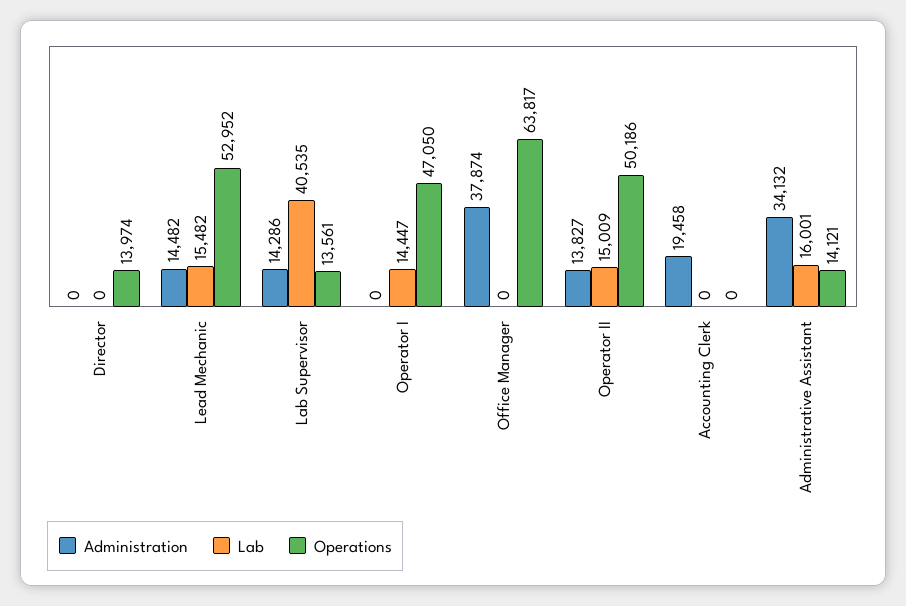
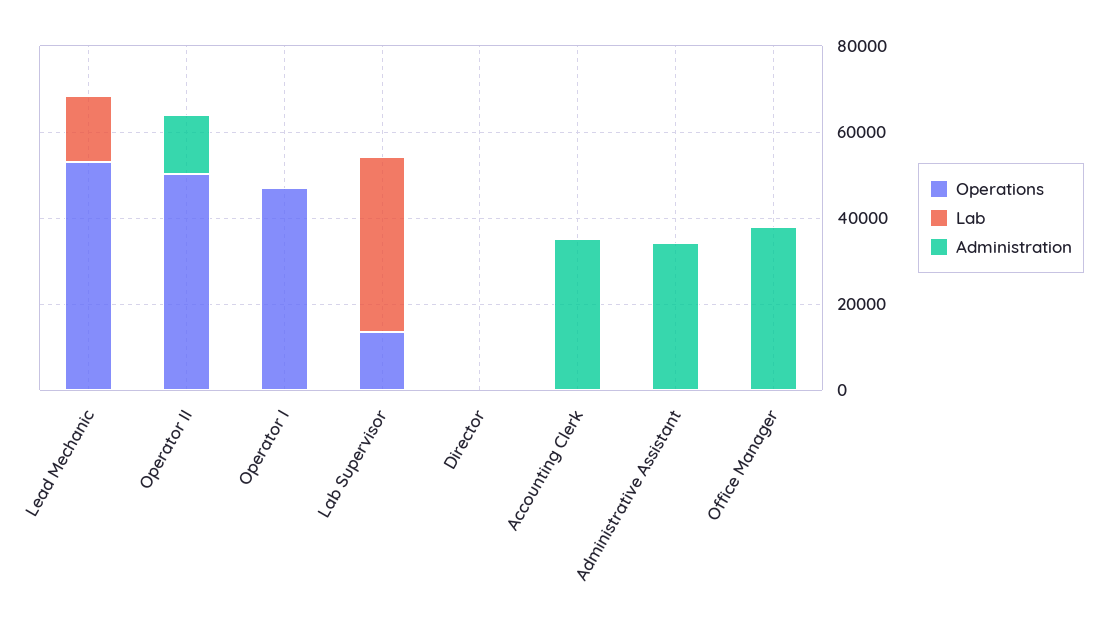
Operations, Director: 13974 -> 0
Administration, Lead Mechanic: 14482 -> 0
Administration, Lab Supervisor: 14286 -> 0
Lab, Operator I: 14447 -> 0
Operations, Office Manager: 63817 -> 0
Lab, Operator II: 15009 -> 0
Administration, Accounting Clerk: 19458 -> 35000
Lab, Administrative Assistant: 16001 -> 0
Operations, Administrative Assistant: 14121 -> 0

